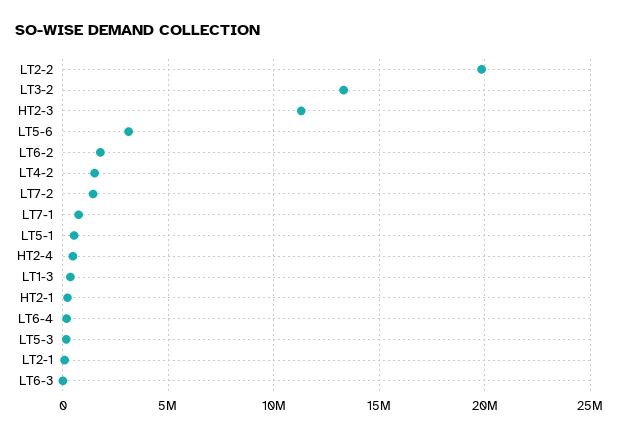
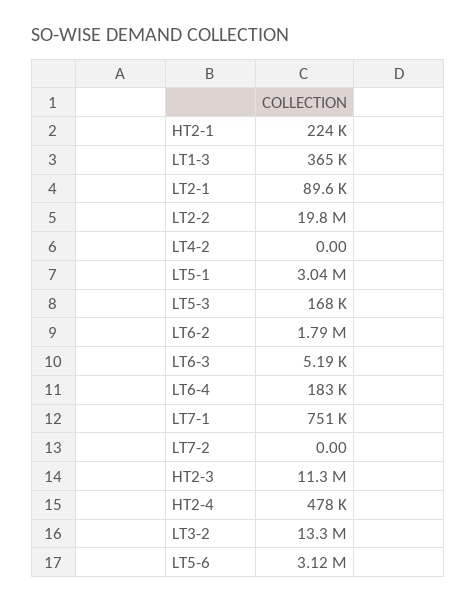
LT4-2: 1500000 -> 0
LT7-2: 1500000 -> 0
LT5-1: 500000 -> 3040000

